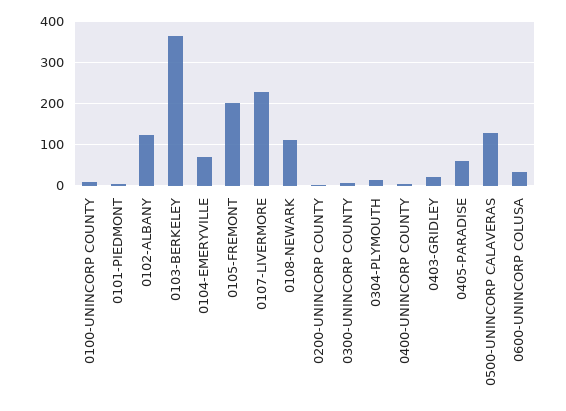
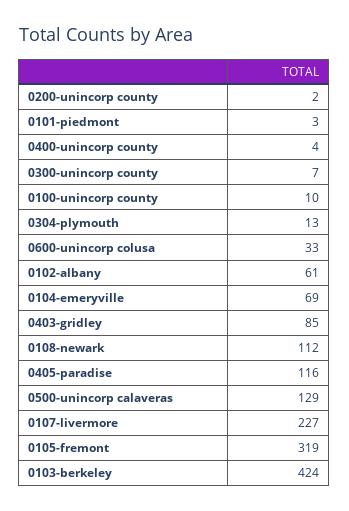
0102-ALBANY: 120 -> 61
0103-BERKELEY: 360 -> 424
0105-FREMONT: 200 -> 319
0403-GRIDLEY: 20 -> 85
0405-PARADISE: 60 -> 116

